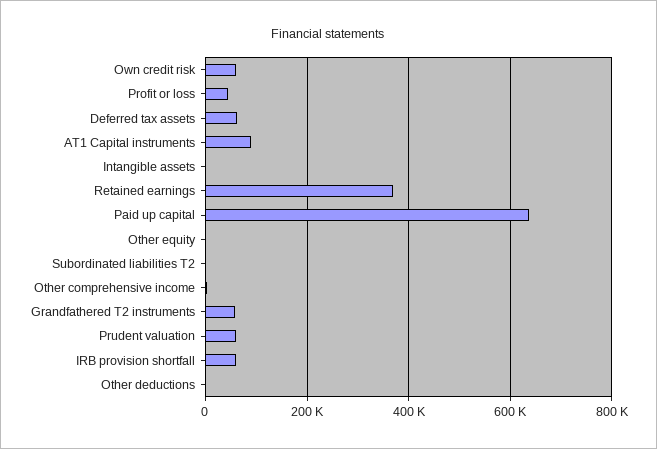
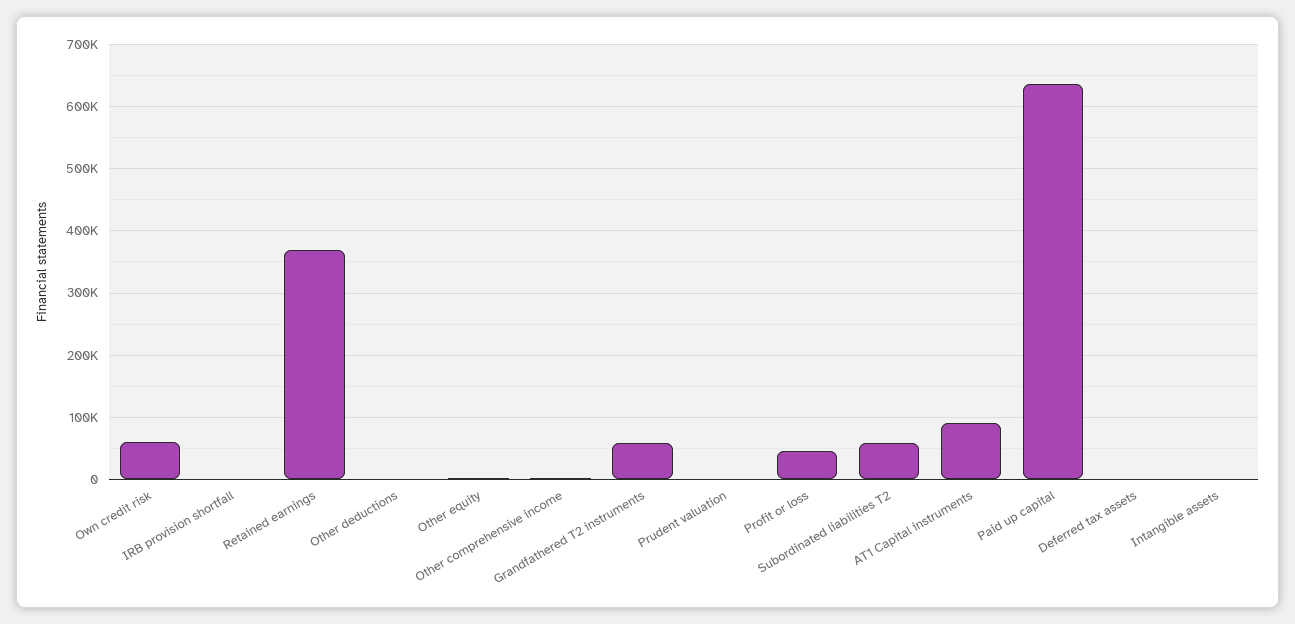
Deferred tax assets: 60000 -> 0
Subordinated liabilities T2: 0 -> 60000
Prudent valuation: 60000 -> 0
IRB provision shortfall: 60000 -> 0

